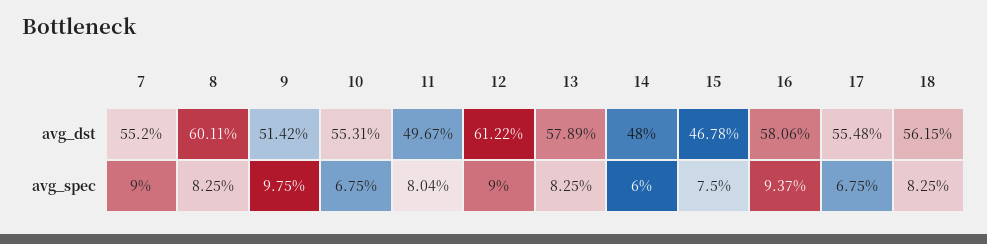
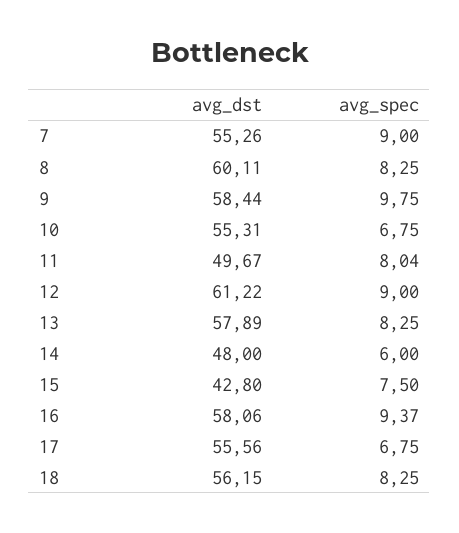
7, avg_dst: 55.2 -> 55.26
9, avg_dst: 51.42 -> 58.44
15, avg_dst: 46.78 -> 42.8
17, avg_dst: 55.48 -> 55.56

